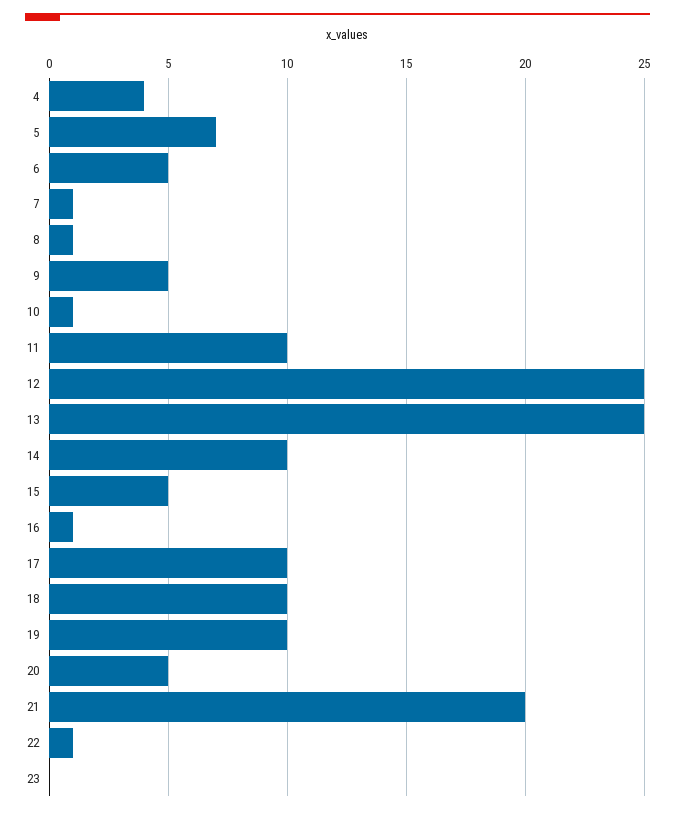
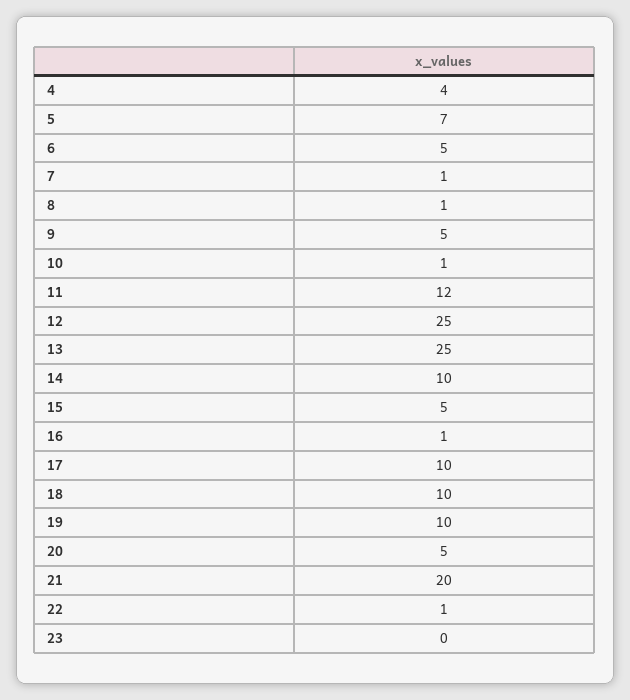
11: 10 -> 12

